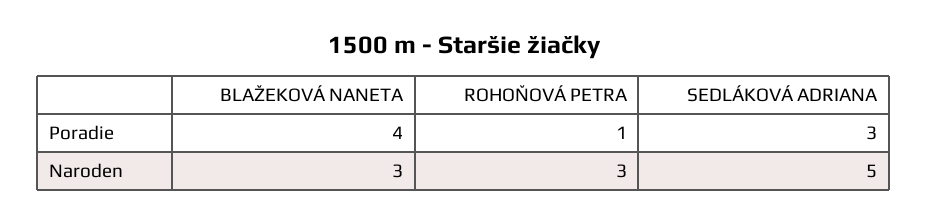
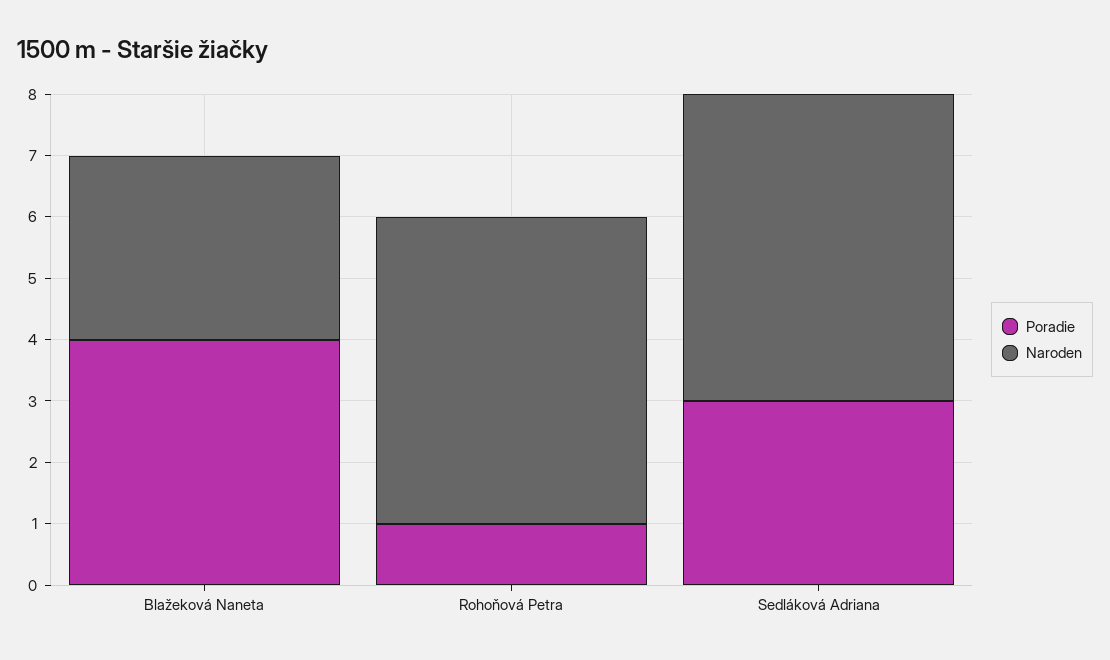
Naroden, ROHOŇOVÁ PETRA: 3 -> 5

